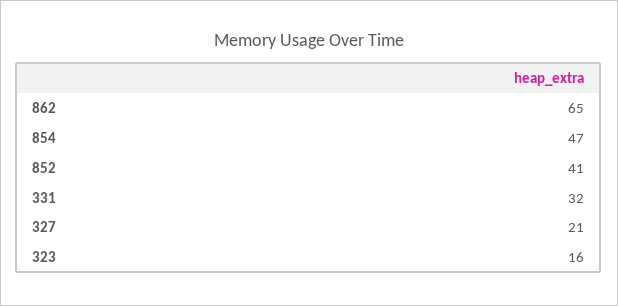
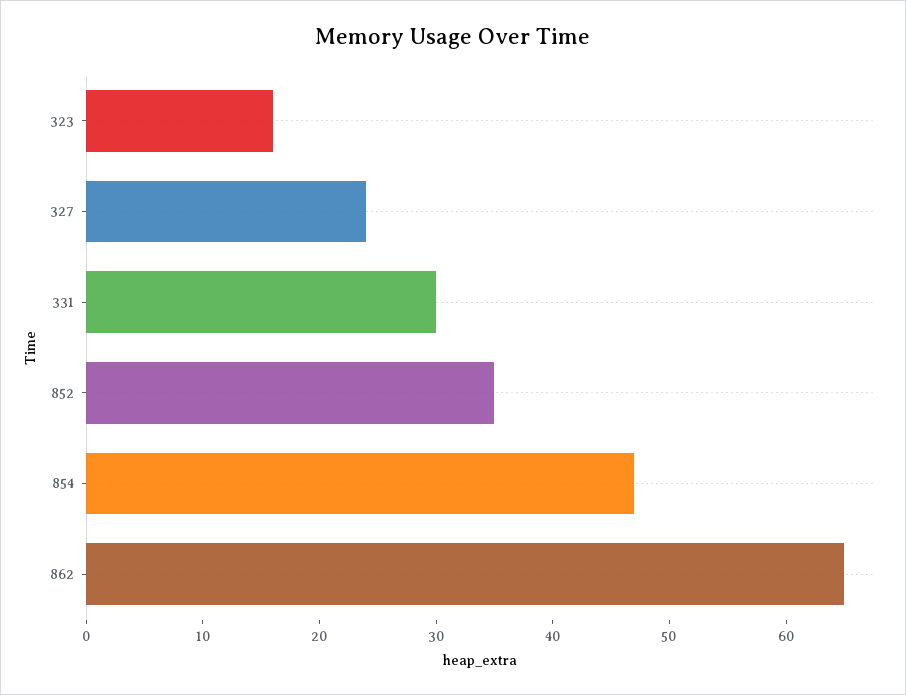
852: 41 -> 35
331: 32 -> 30
327: 21 -> 24

